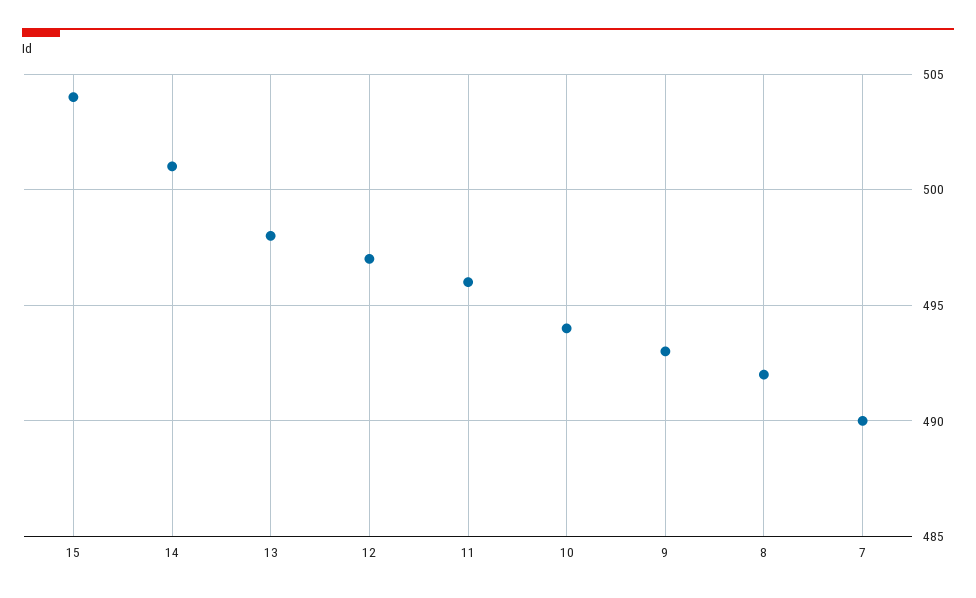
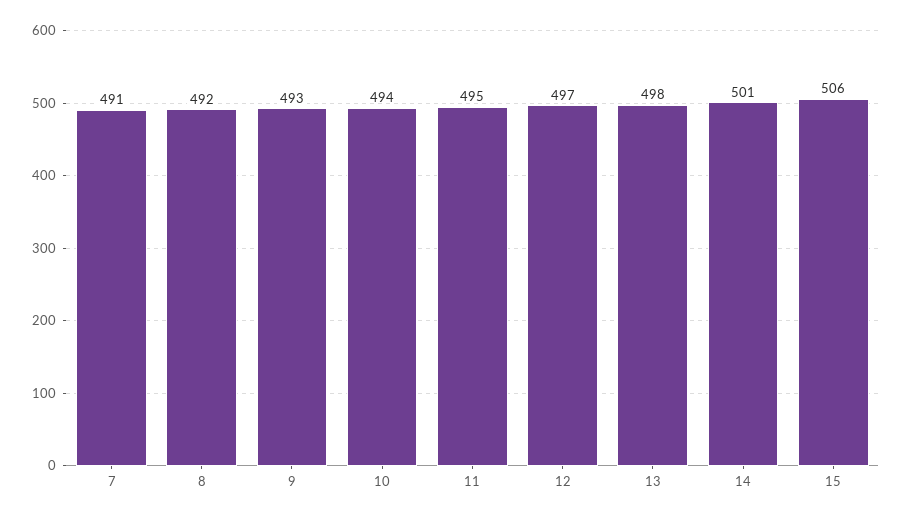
15: 504 -> 506
11: 496 -> 495
7: 490 -> 491

